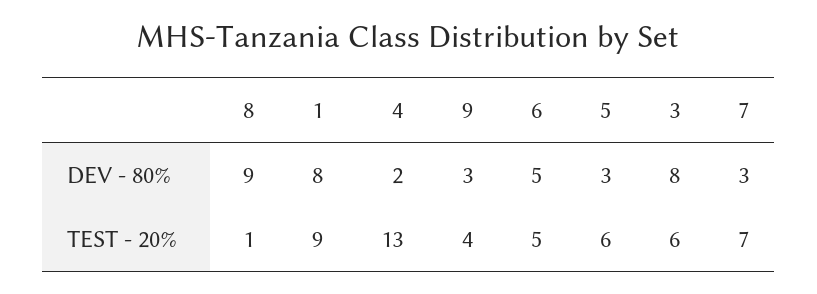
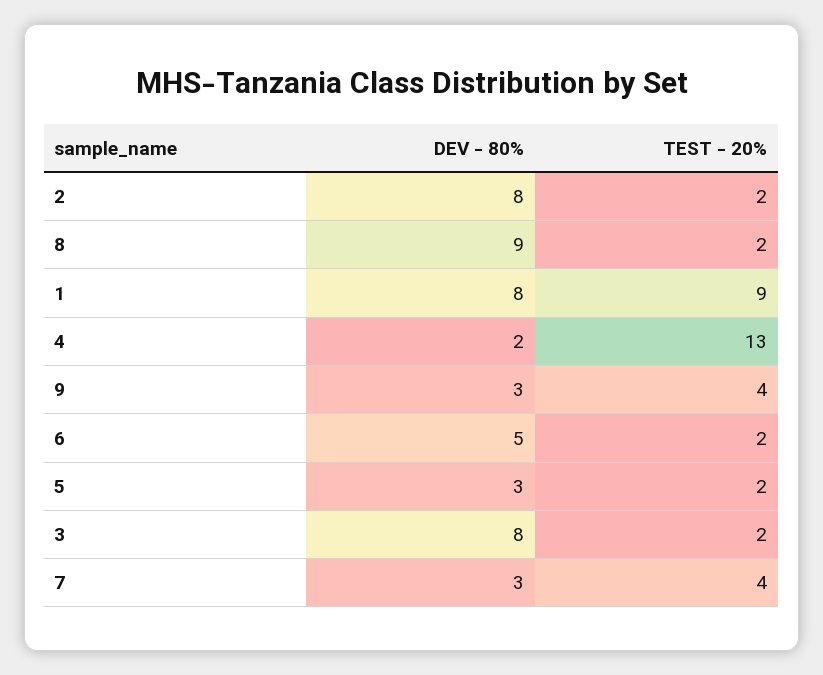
8, TEST - 20%: 1 -> 2
6, TEST - 20%: 5 -> 2
5, TEST - 20%: 6 -> 2
3, TEST - 20%: 6 -> 2
7, TEST - 20%: 7 -> 4
2, DEV - 80%: none -> 8
2, TEST - 20%: none -> 2

